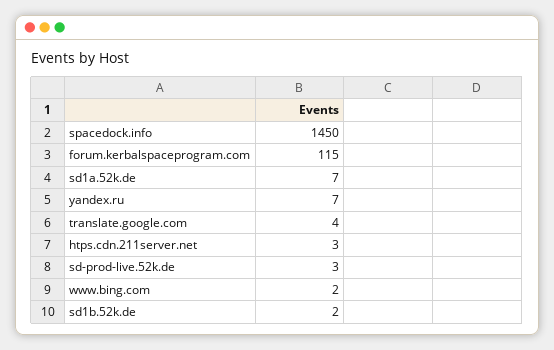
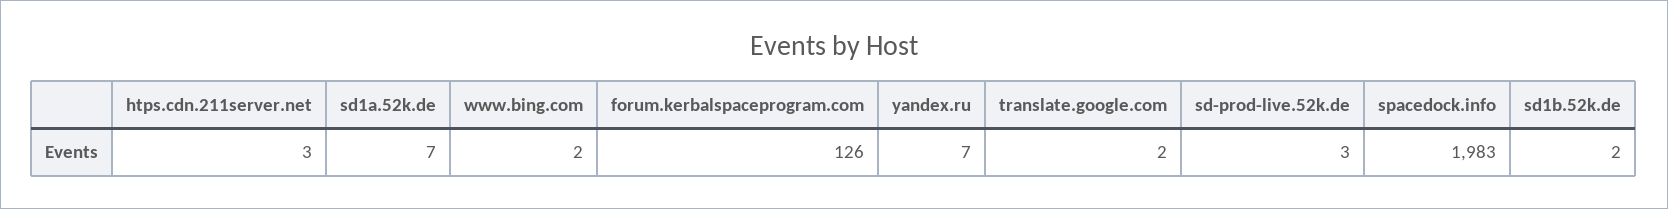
spacedock.info: 1450 -> 1983
forum.kerbalspaceprogram.com: 115 -> 126
translate.google.com: 4 -> 2

